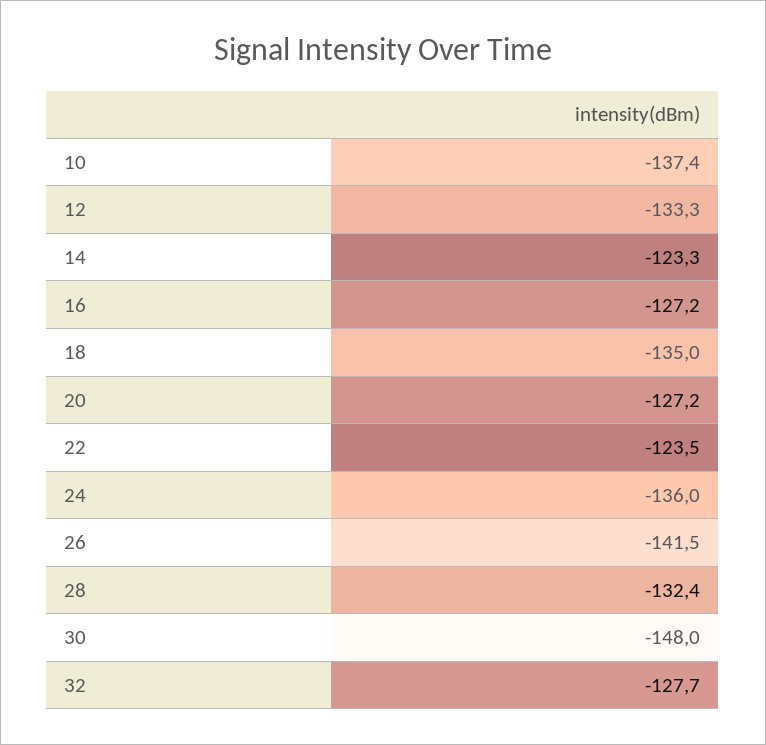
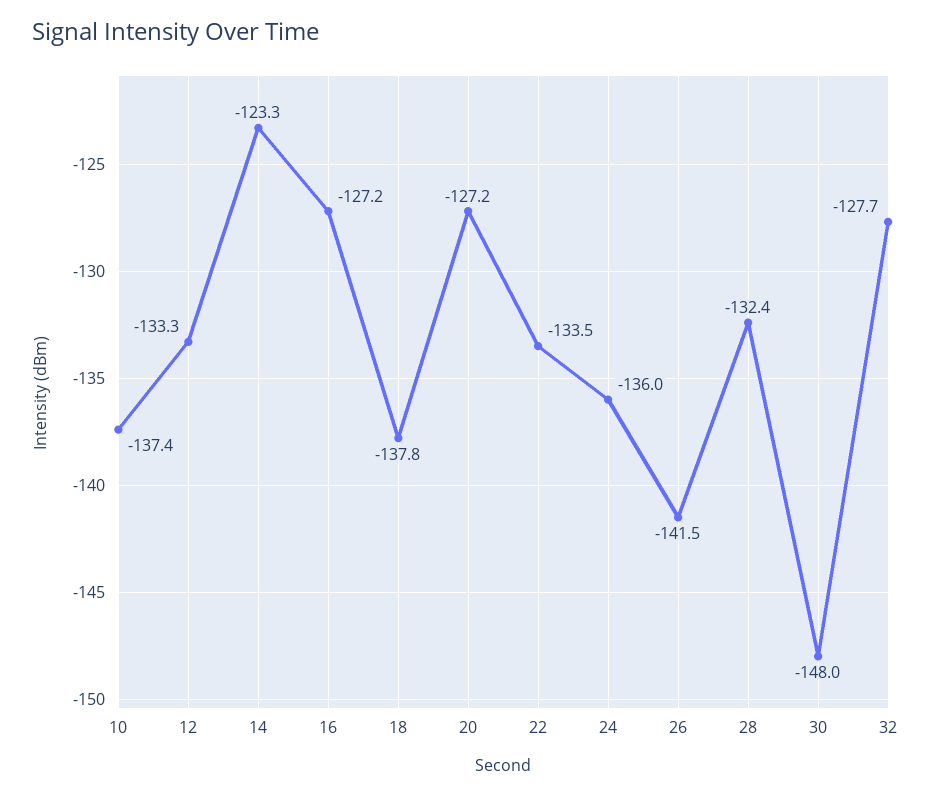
18: -135 -> -137.8
22: -123.5 -> -133.5

